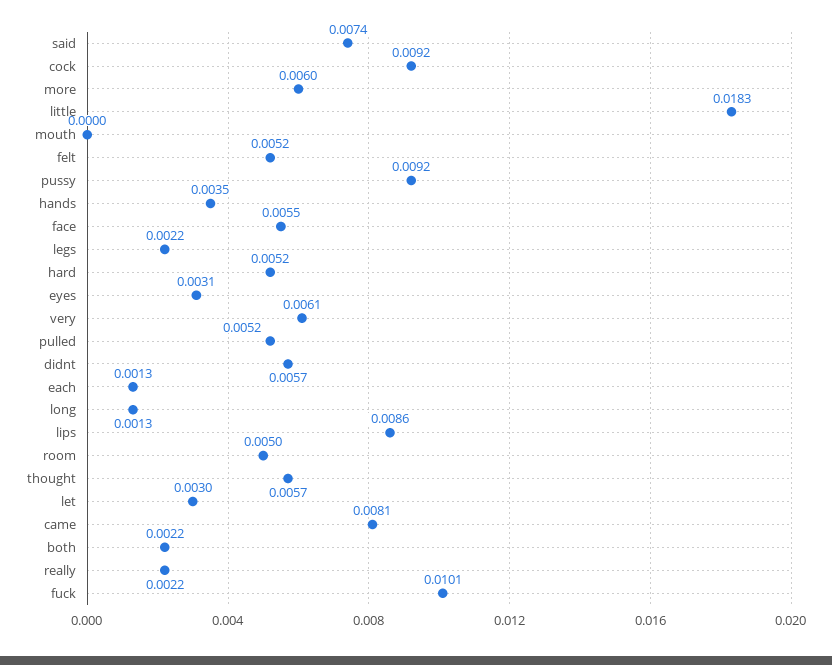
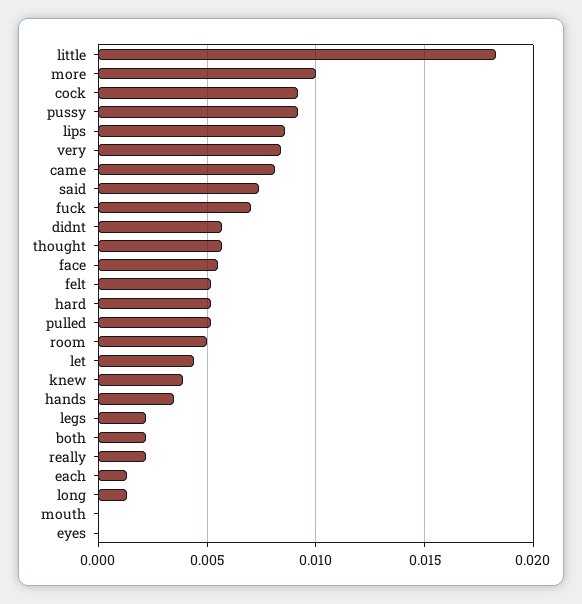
more: 0.006 -> 0.01
eyes: 0.0031 -> 0
very: 0.0061 -> 0.0085
let: 0.003 -> 0.0045
fuck: 0.0101 -> 0.007
knew: none -> 0.004

